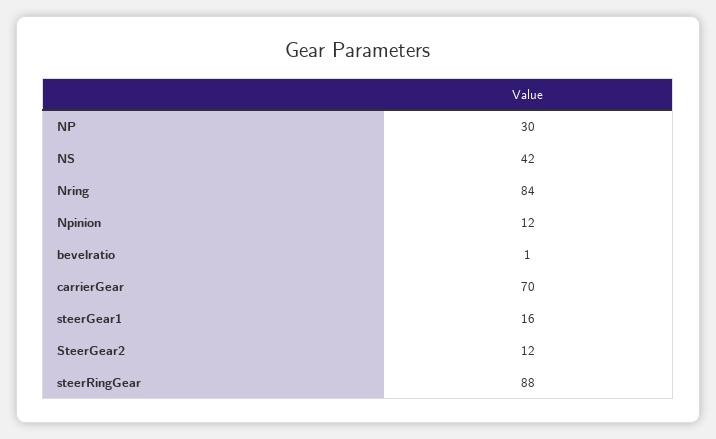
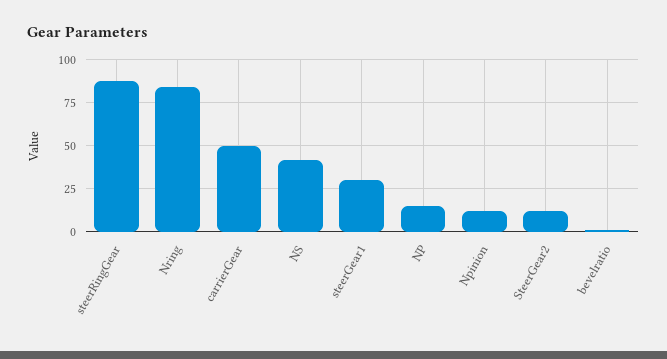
NP: 30 -> 15
carrierGear: 70 -> 50
steerGear1: 16 -> 30

